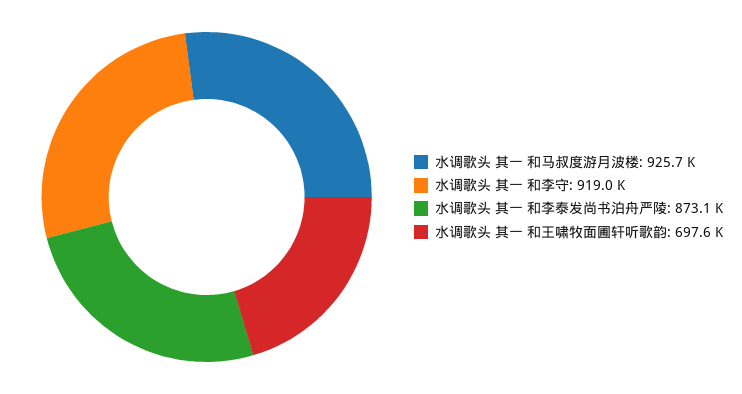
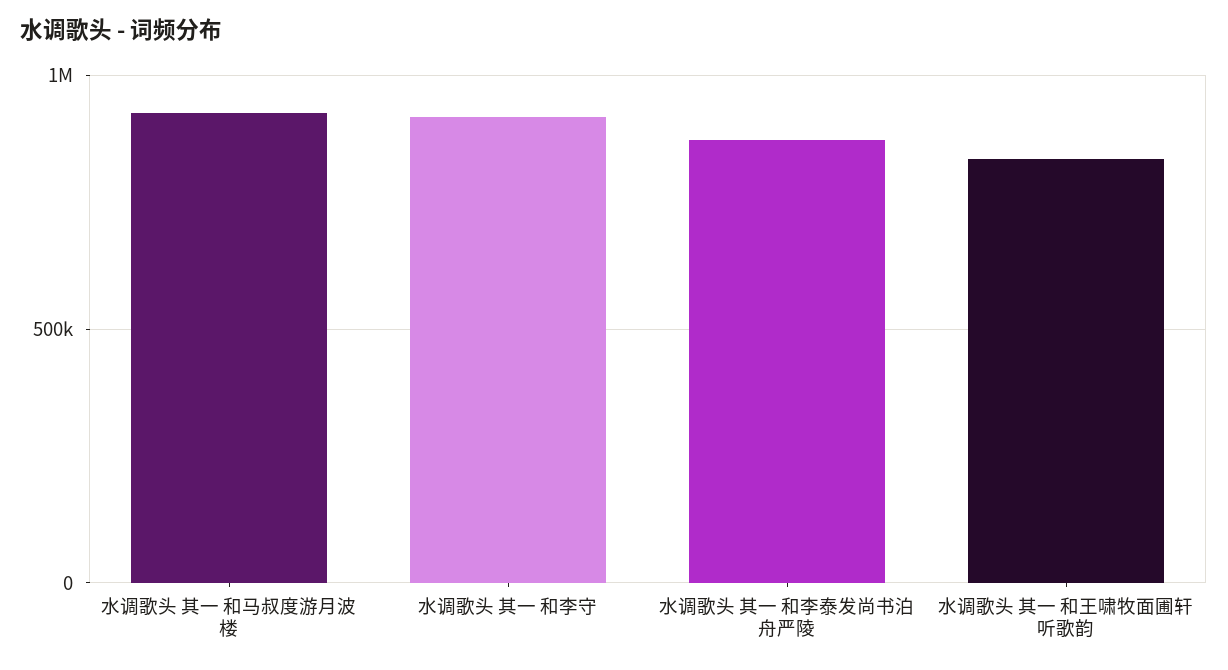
水调歌头 其一 和王啸牧面圃轩听歌韵: 697600 -> 850000

